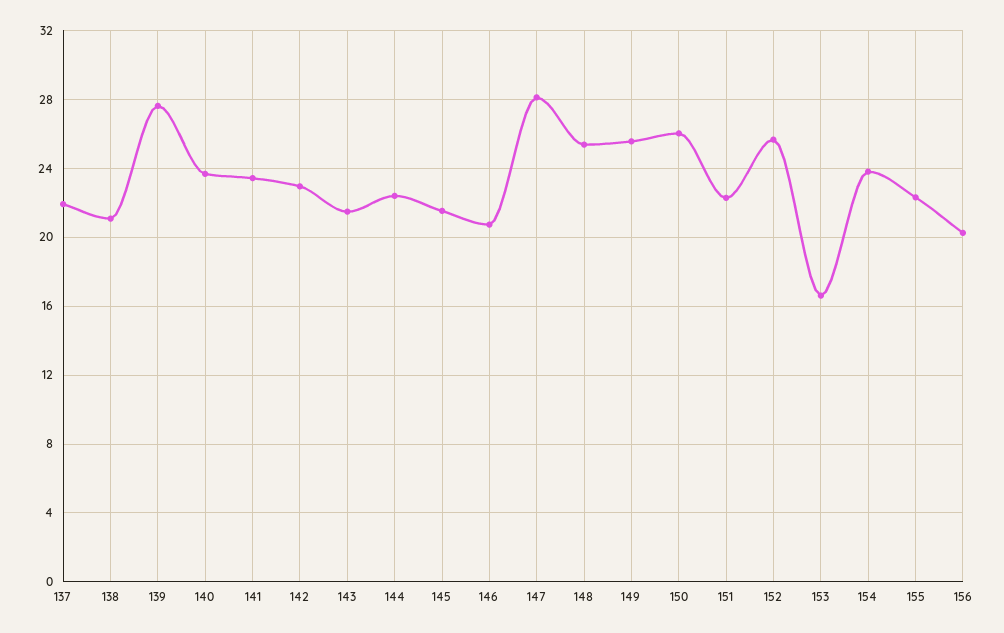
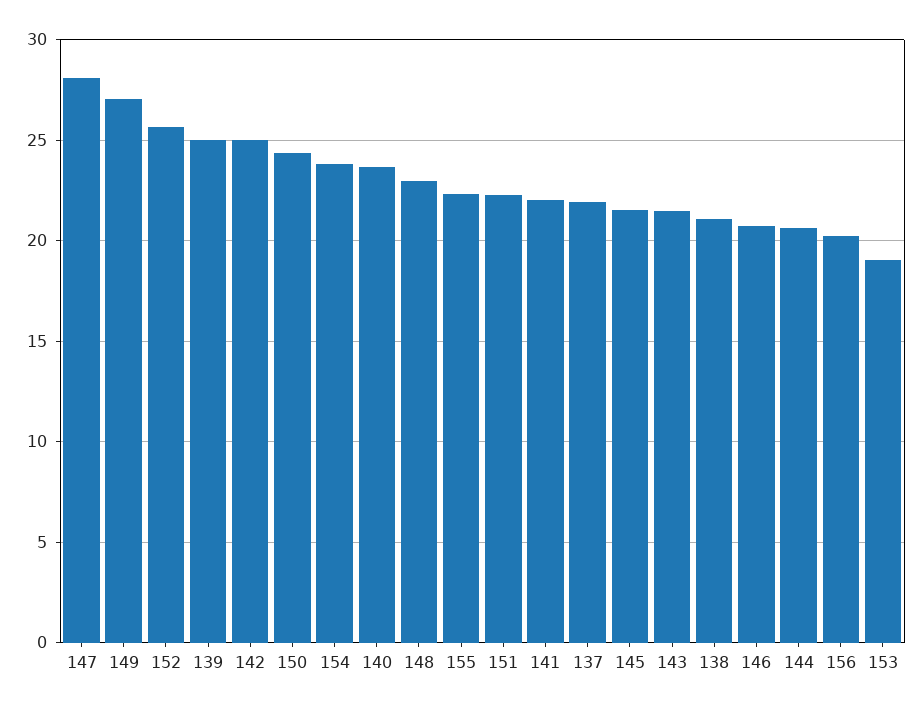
139: 27.5 -> 25
141: 23.5 -> 22
142: 23 -> 25
144: 22.5 -> 20.5
148: 25.5 -> 23
149: 25.5 -> 27
150: 26 -> 24.5
153: 16.5 -> 19

